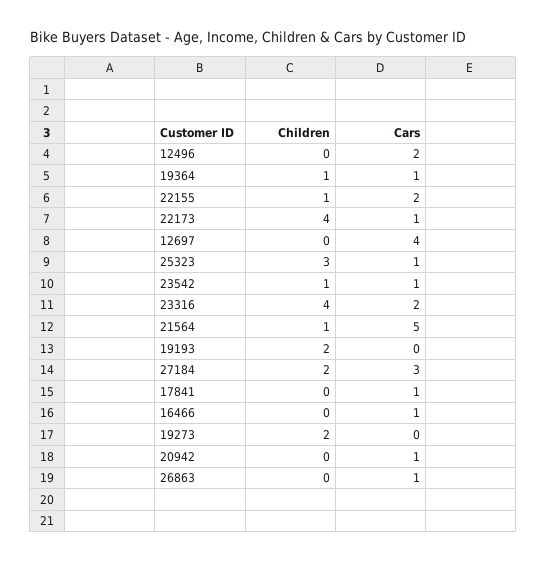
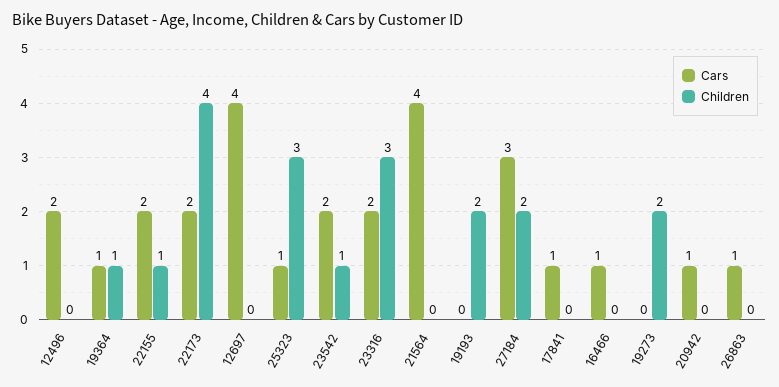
Cars, 22173: 1 -> 2
Cars, 23542: 1 -> 2
Children, 23316: 4 -> 3
Children, 21564: 1 -> 0
Cars, 21564: 5 -> 4

